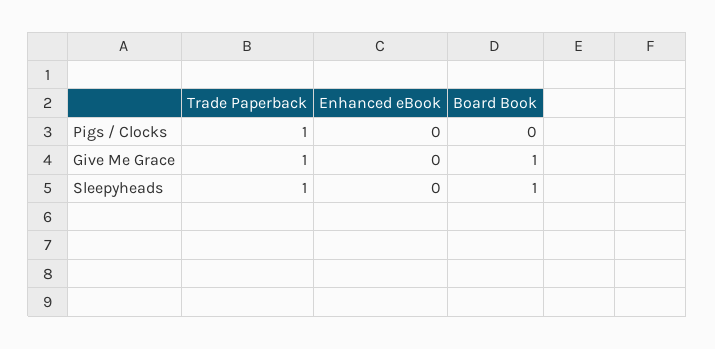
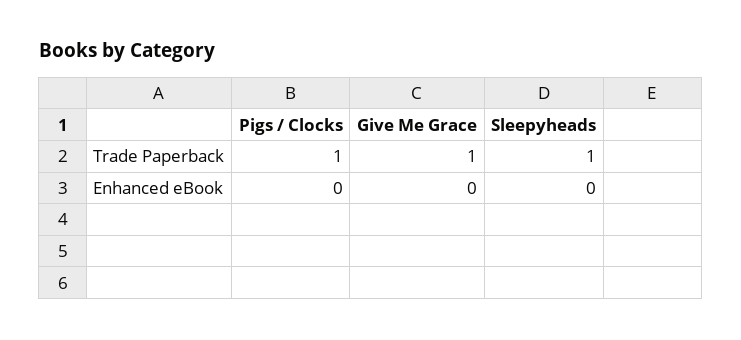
Board Book, Pigs / Clocks: 0 -> none
Board Book, Give Me Grace: 1 -> none
Board Book, Sleepyheads: 1 -> none

